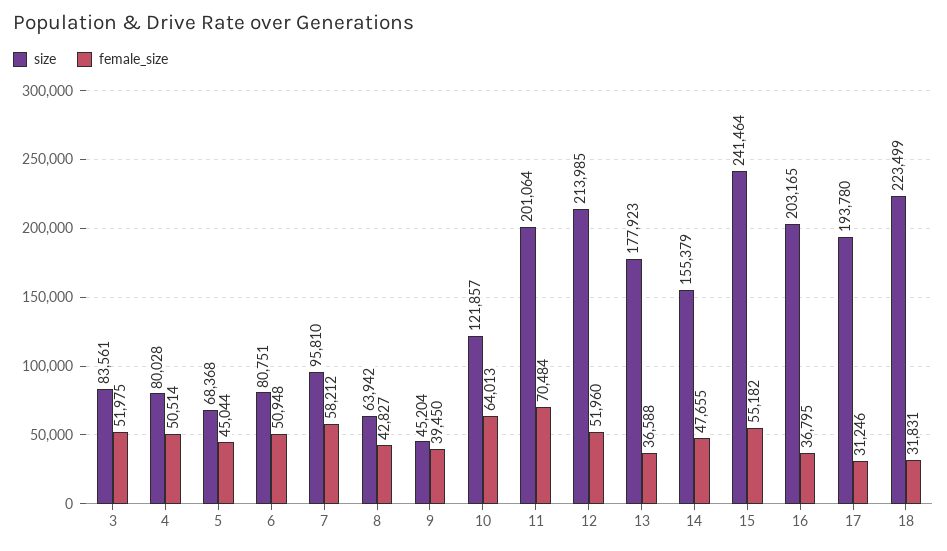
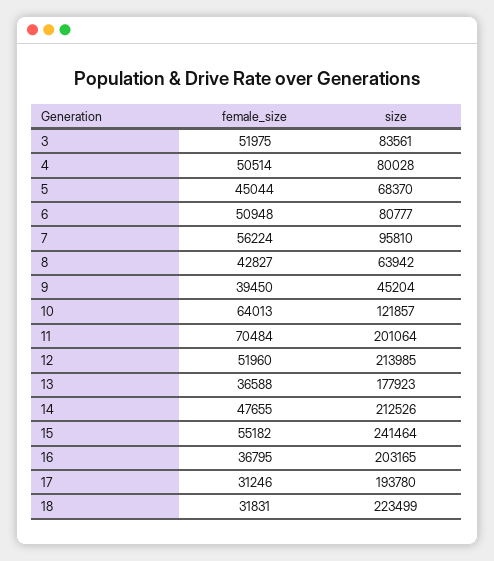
size, 5: 68368 -> 68370
size, 6: 80751 -> 80777
female_size, 7: 58212 -> 56224
size, 14: 155379 -> 212526

